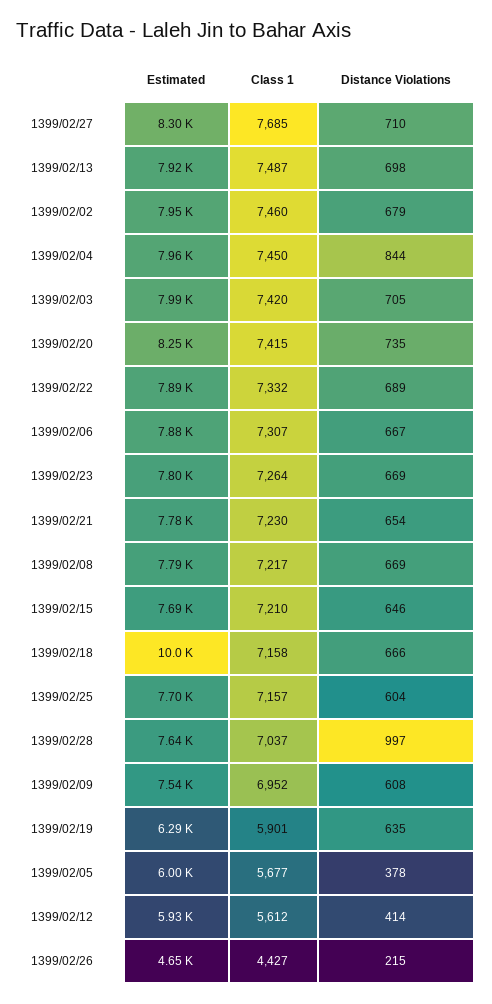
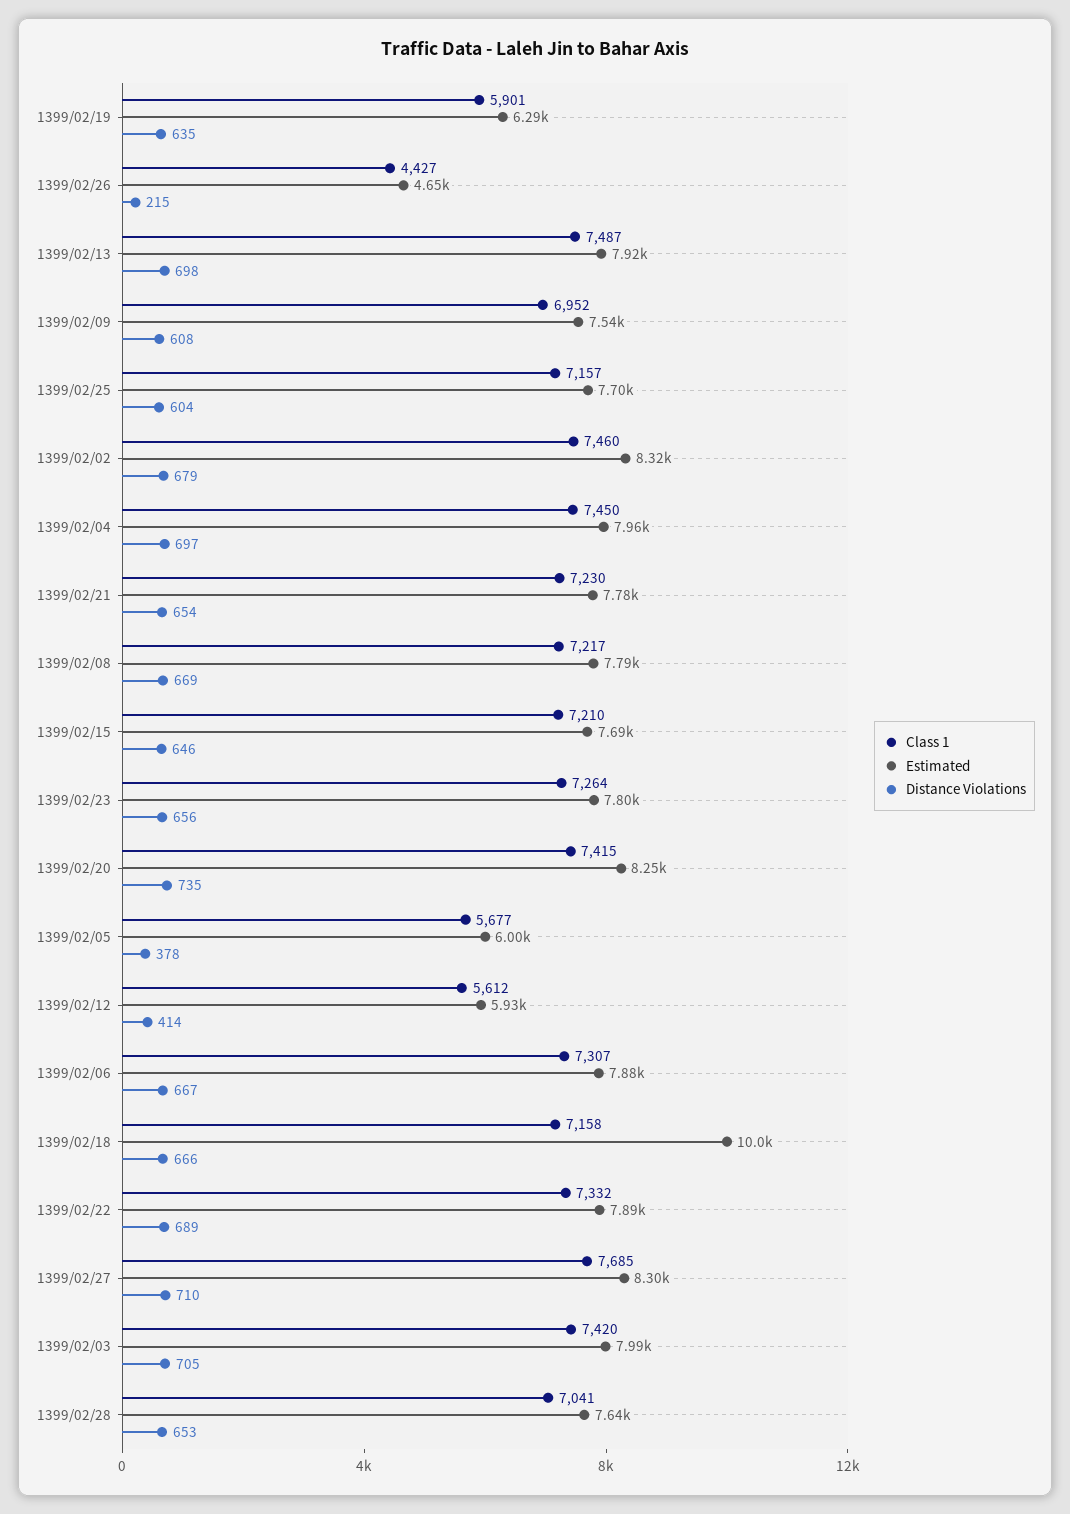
Estimated, 1399/02/02: 7950 -> 8320
Distance Violations, 1399/02/04: 844 -> 697
Distance Violations, 1399/02/23: 669 -> 656
Class 1, 1399/02/28: 7037 -> 7041
Distance Violations, 1399/02/28: 997 -> 653

